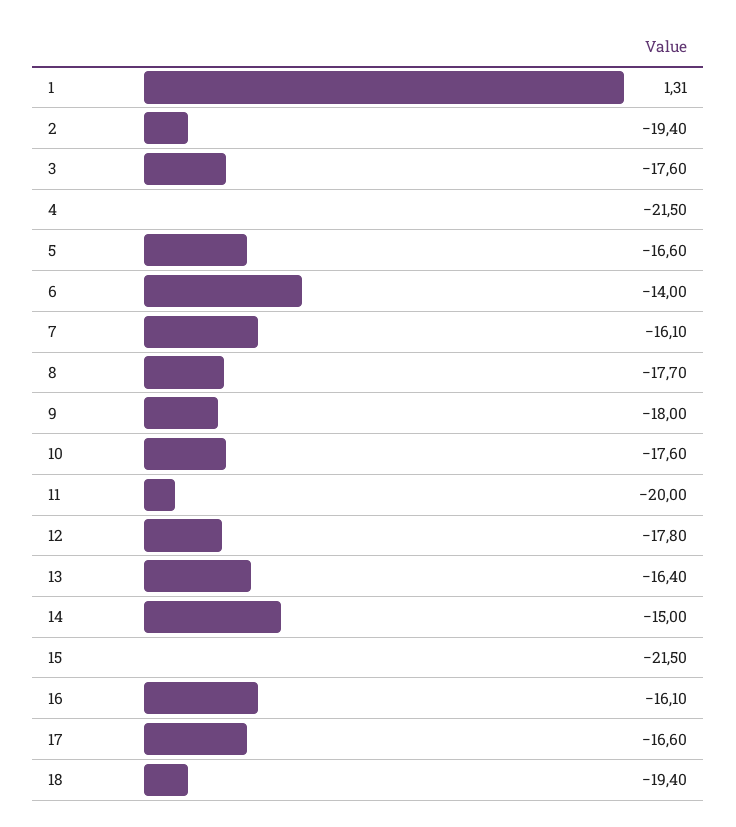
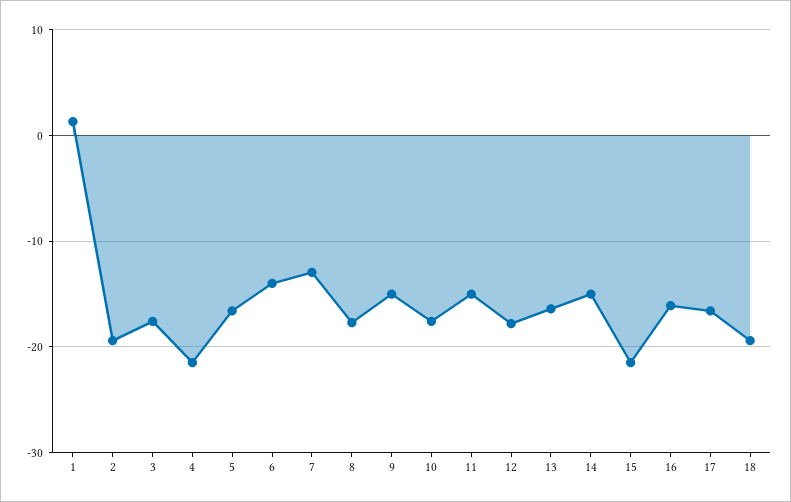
7: -16.1 -> -13
9: -18 -> -15
11: -20 -> -15

